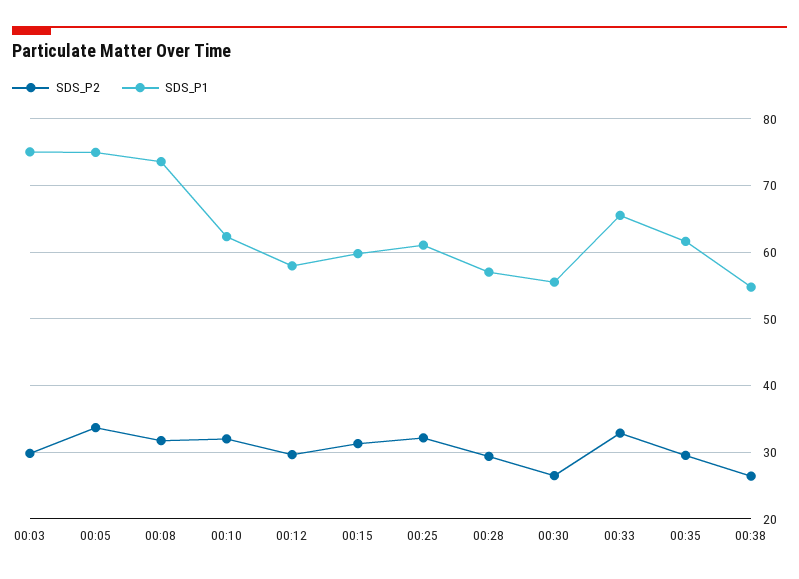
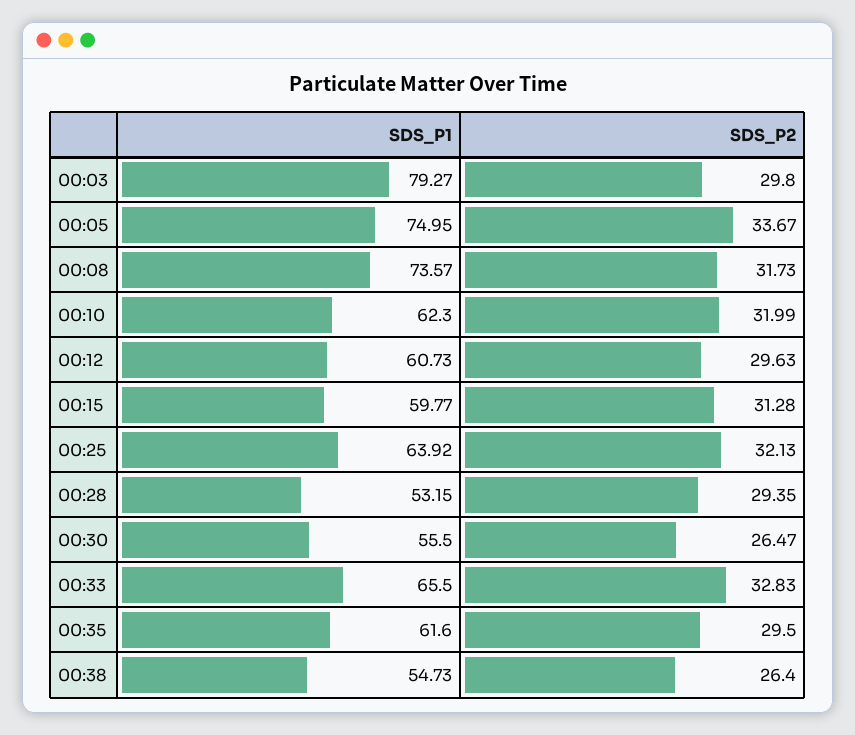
SDS_P1, 00:03: 75 -> 79.27
SDS_P1, 00:12: 58 -> 60.73
SDS_P1, 00:25: 61 -> 63.92
SDS_P1, 00:28: 57 -> 53.15

